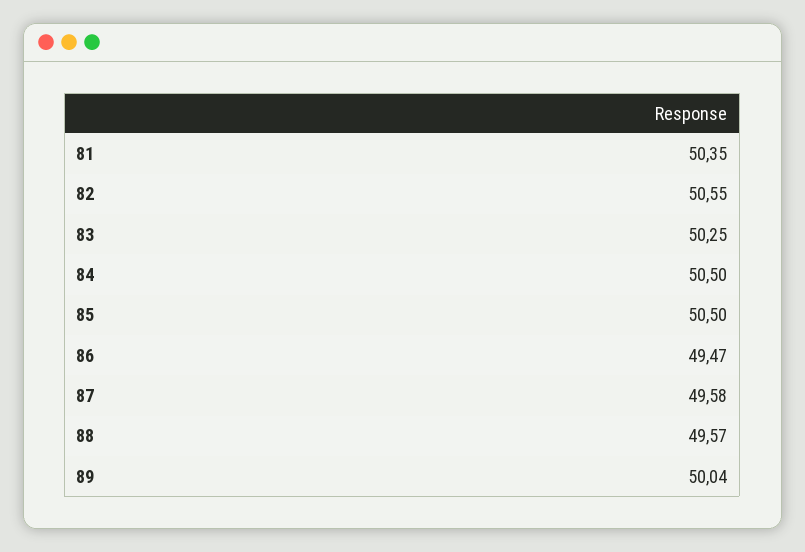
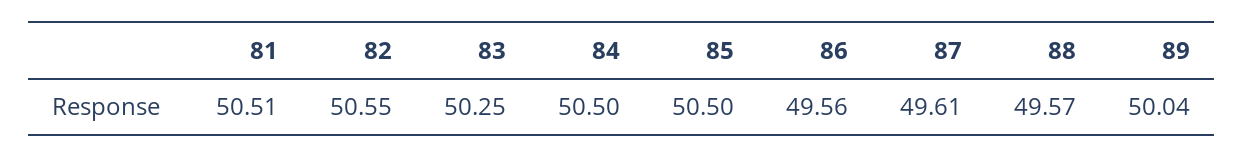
81: 50.35 -> 50.51
86: 49.47 -> 49.56
87: 49.58 -> 49.61

